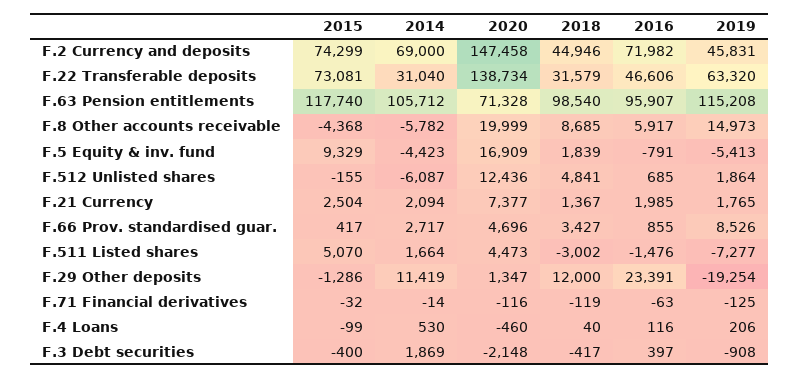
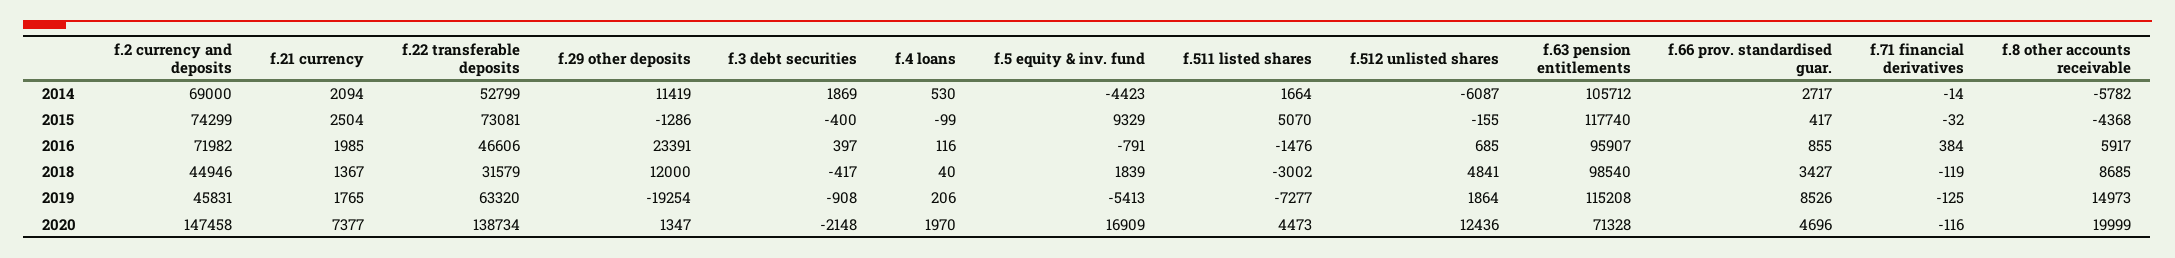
2014, F.22 Transferable deposits: 31040 -> 52799
2016, F.71 Financial derivatives: -63 -> 384
2020, F.4 Loans: -460 -> 1970

